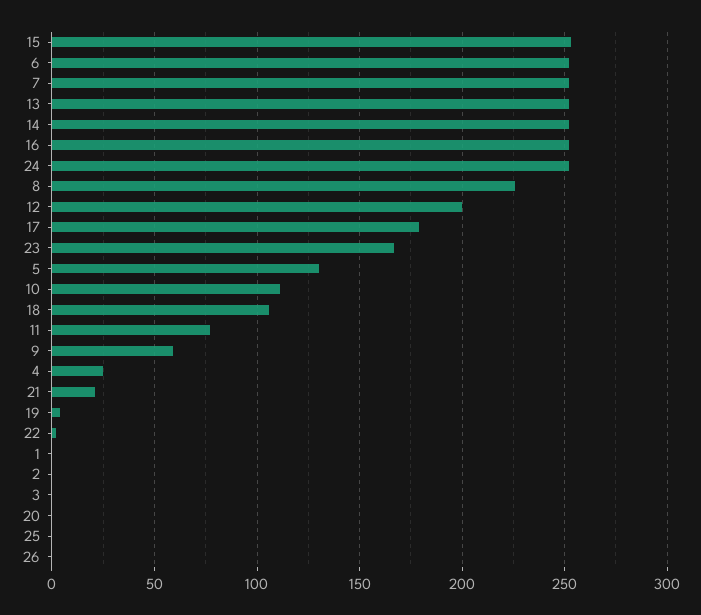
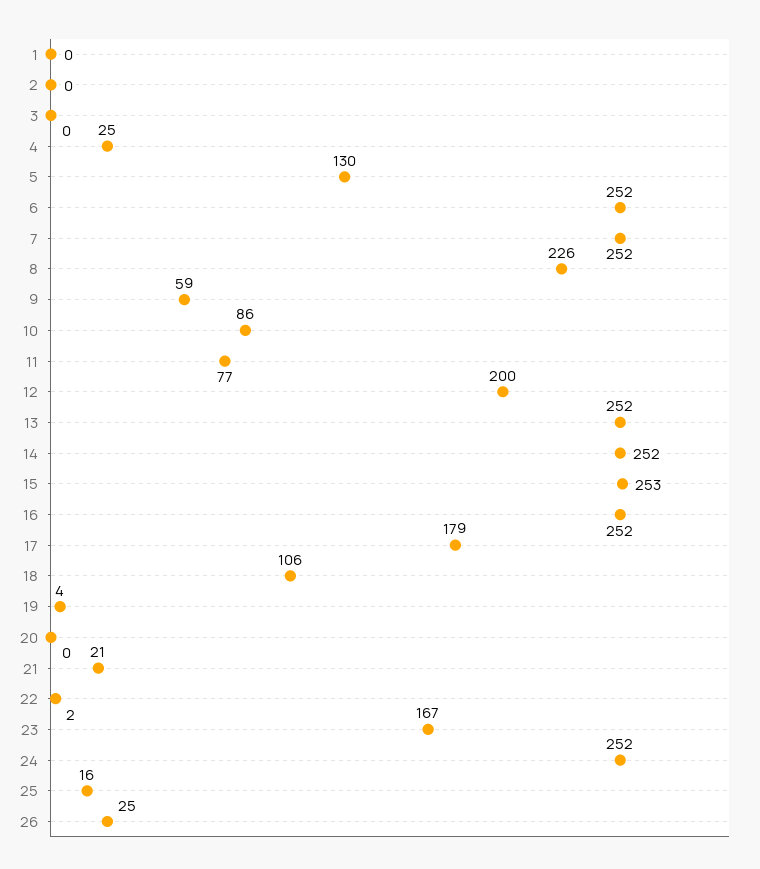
10: 110 -> 86
25: 0 -> 16
26: 0 -> 25

